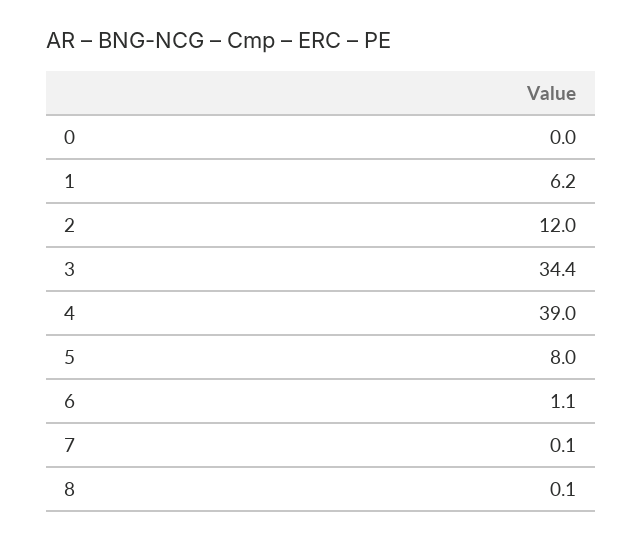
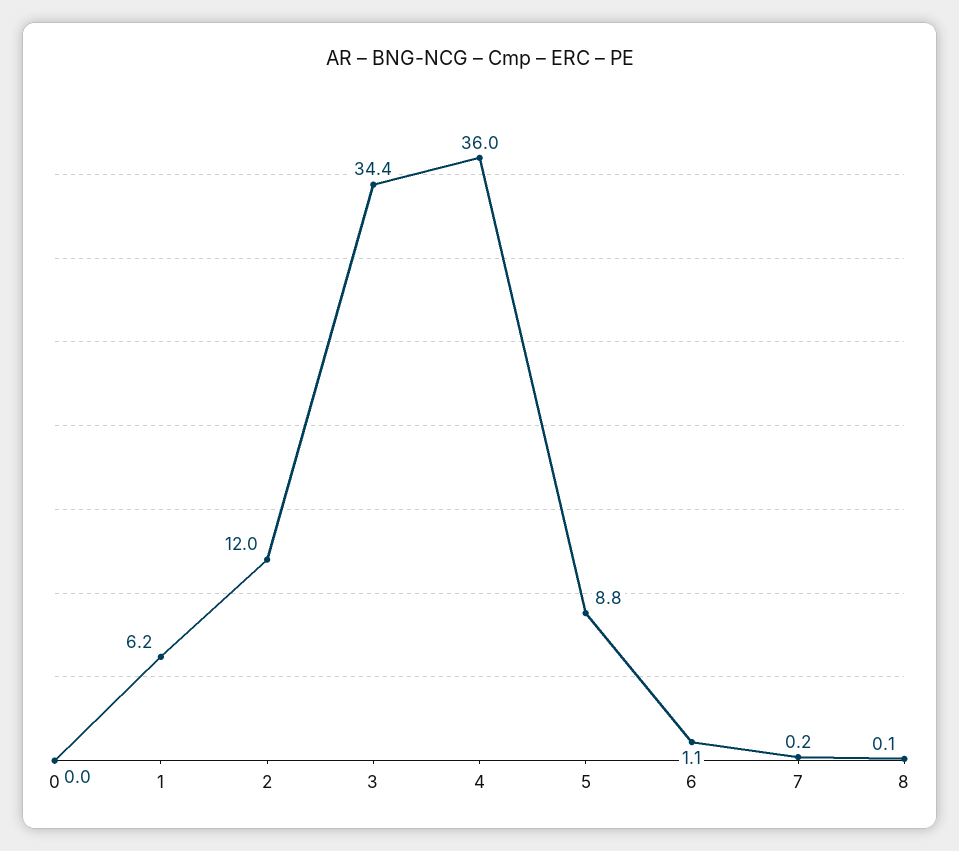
4: 39 -> 36
5: 8 -> 8.8
7: 0.1 -> 0.2

